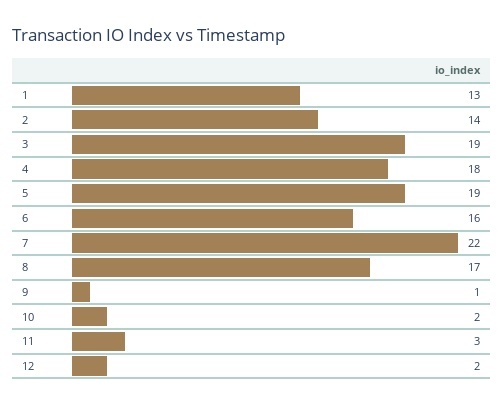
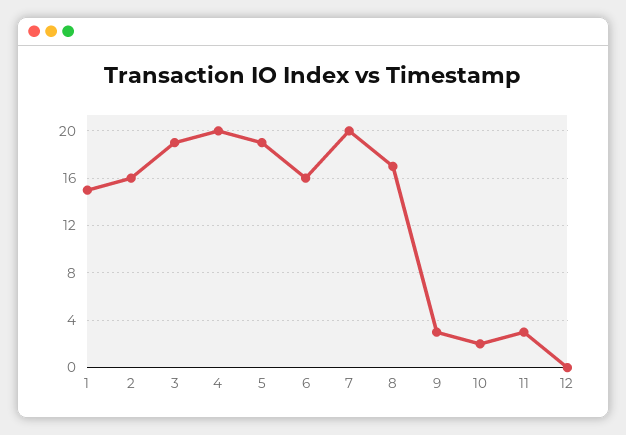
1: 13 -> 15
2: 14 -> 16
4: 18 -> 20
7: 22 -> 20
9: 1 -> 3
12: 2 -> 0

